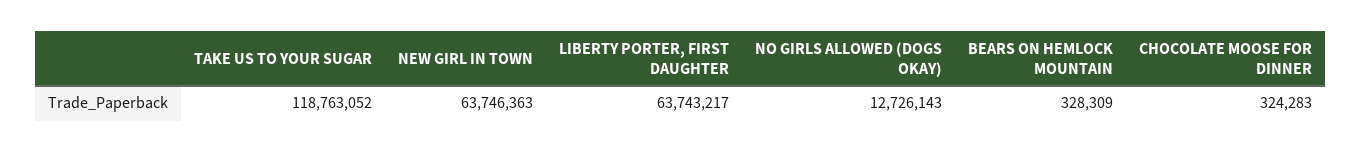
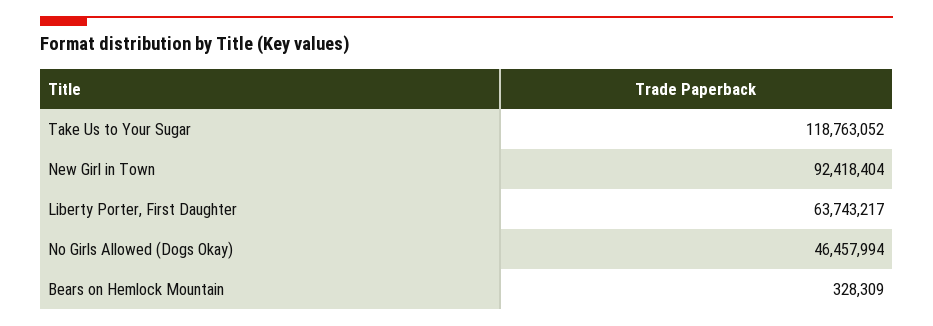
NEW GIRL IN TOWN: 63746363 -> 92418404
NO GIRLS ALLOWED (DOGS OKAY): 12726143 -> 46457994
CHOCOLATE MOOSE FOR DINNER: 324283 -> none

